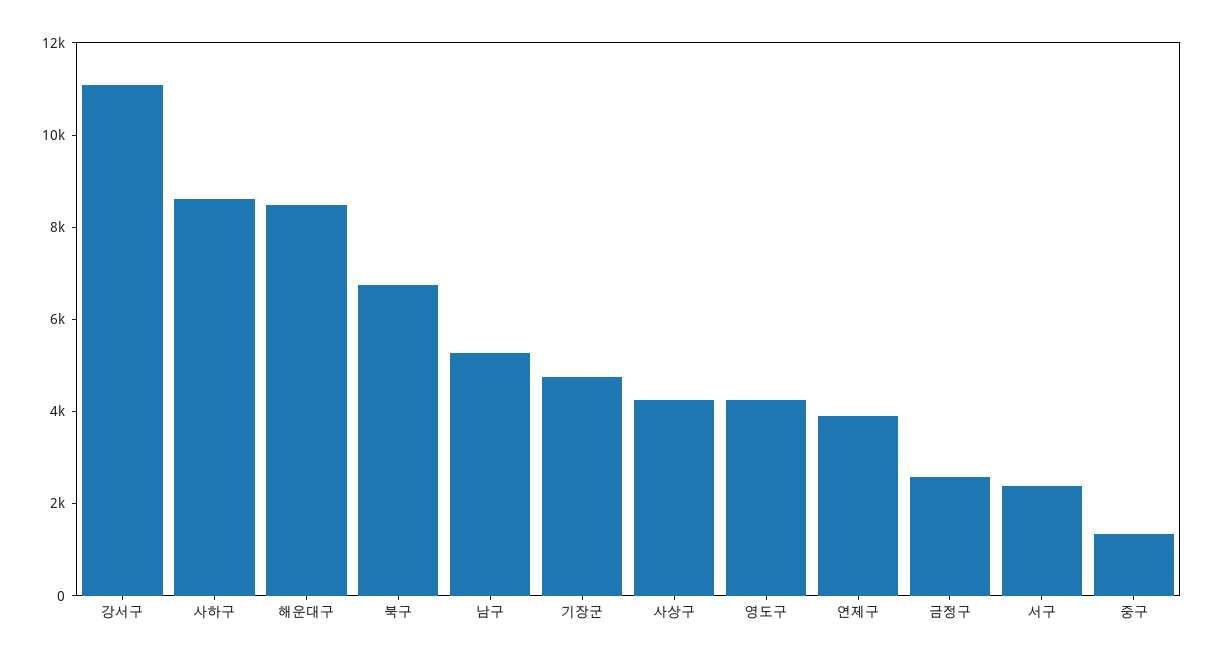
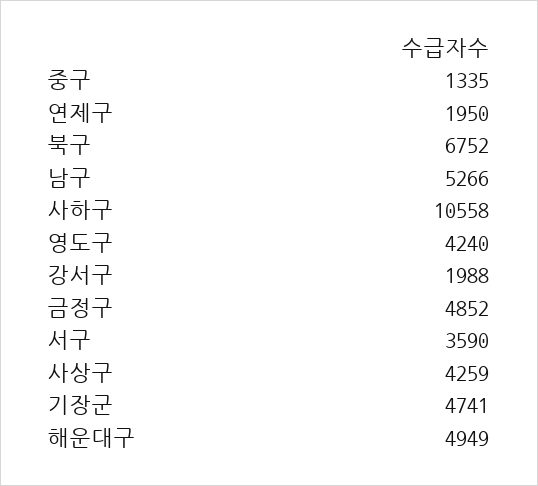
강서구: 11000 -> 1988
사하구: 8500 -> 10558
해운대구: 8500 -> 4949
연제구: 4000 -> 1950
금정구: 2500 -> 4852
서구: 2500 -> 3590

